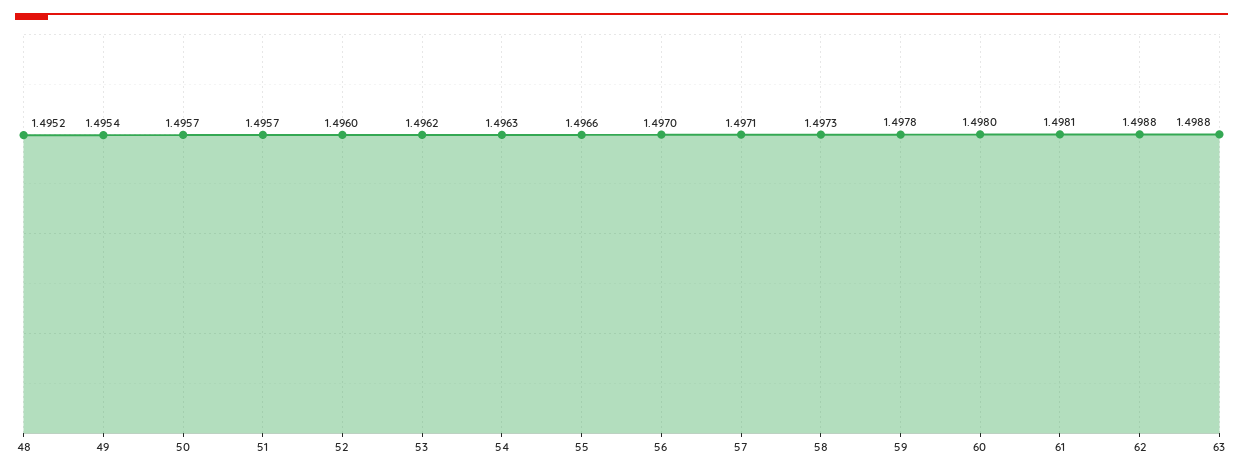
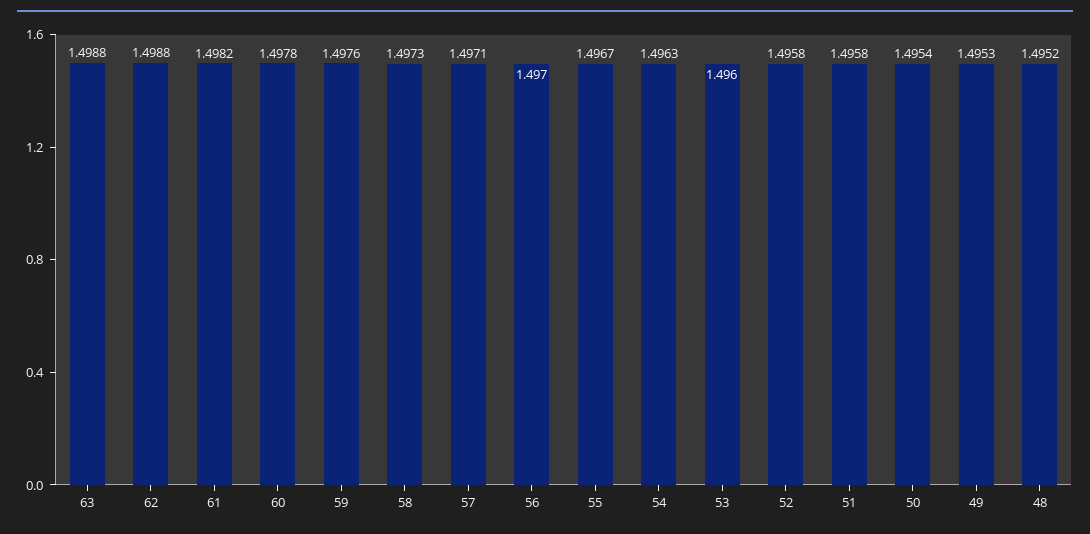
49: 1.4954 -> 1.4953
50: 1.4957 -> 1.4954
51: 1.4957 -> 1.4958
52: 1.496 -> 1.4958
53: 1.4962 -> 1.496
55: 1.4966 -> 1.4967
59: 1.4978 -> 1.4976
60: 1.498 -> 1.4978
61: 1.4981 -> 1.4982

